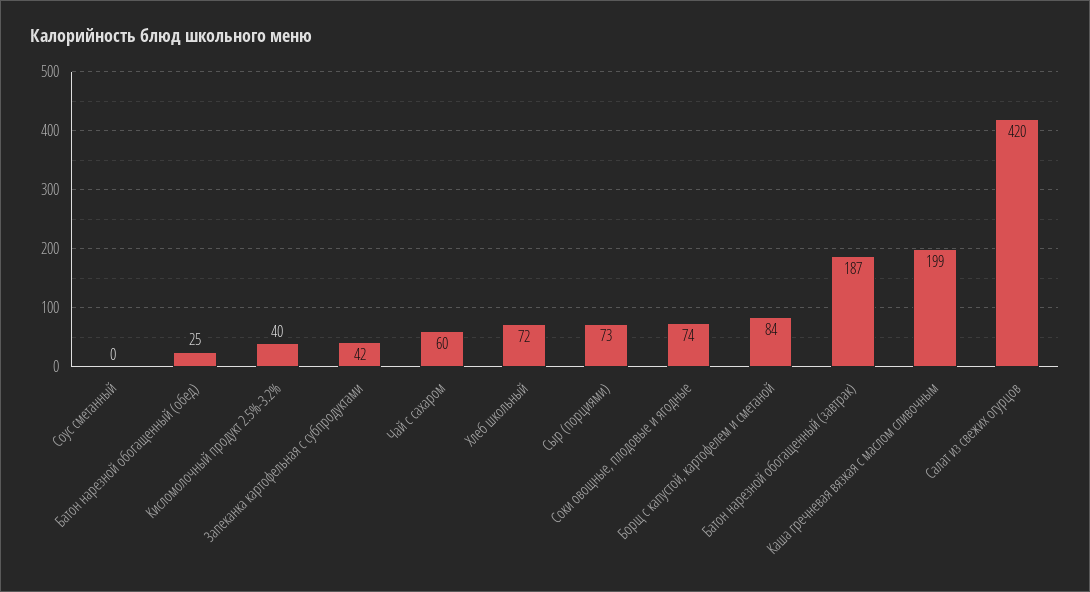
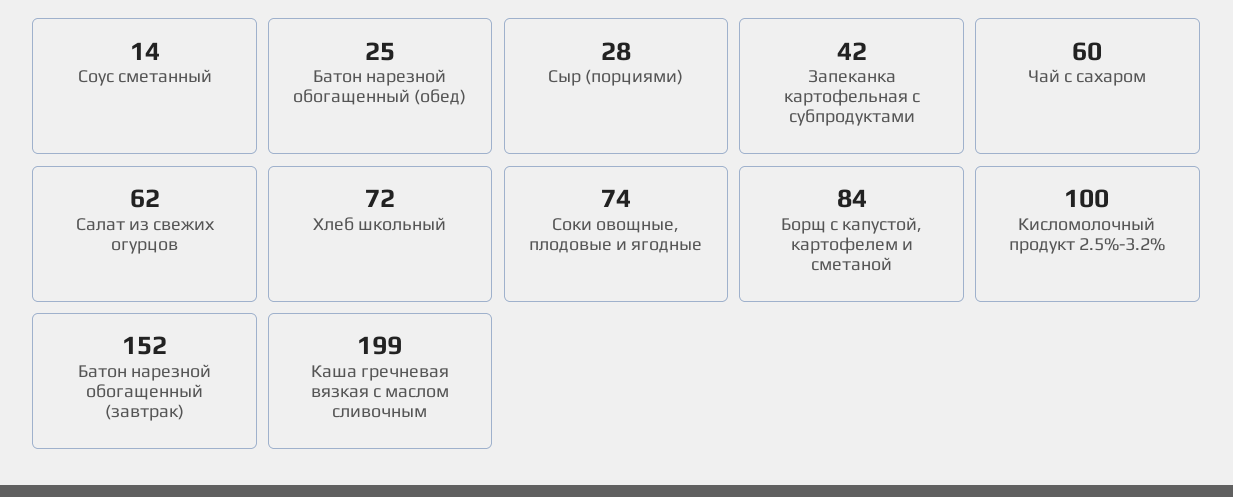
Соус сметанный: 0 -> 14
Кисломолочный продукт 2.5%-3.2%: 40 -> 100
Сыр (порциями): 73 -> 28
Батон нарезной обогащенный (завтрак): 187 -> 152
Салат из свежих огурцов: 420 -> 62

